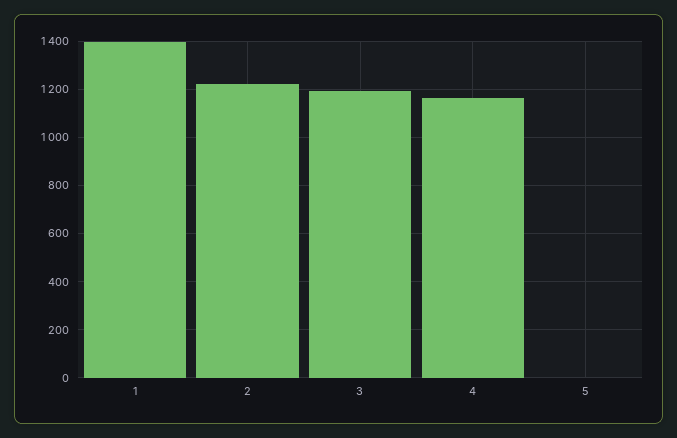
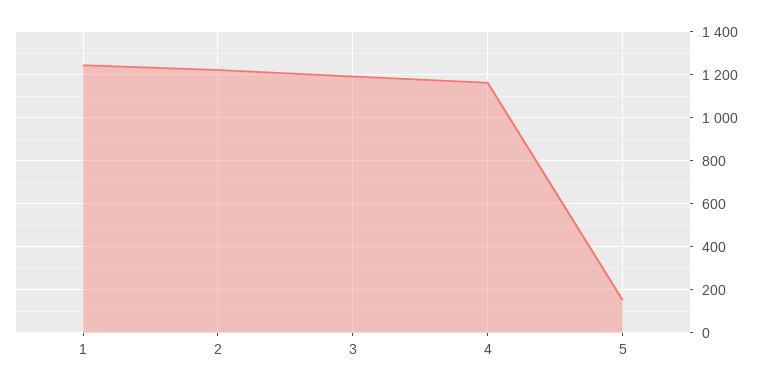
1: 1400 -> 1250
5: 0 -> 150

